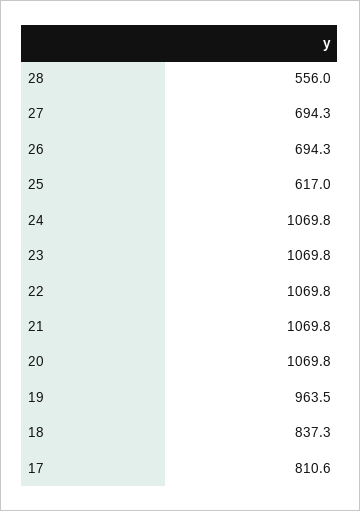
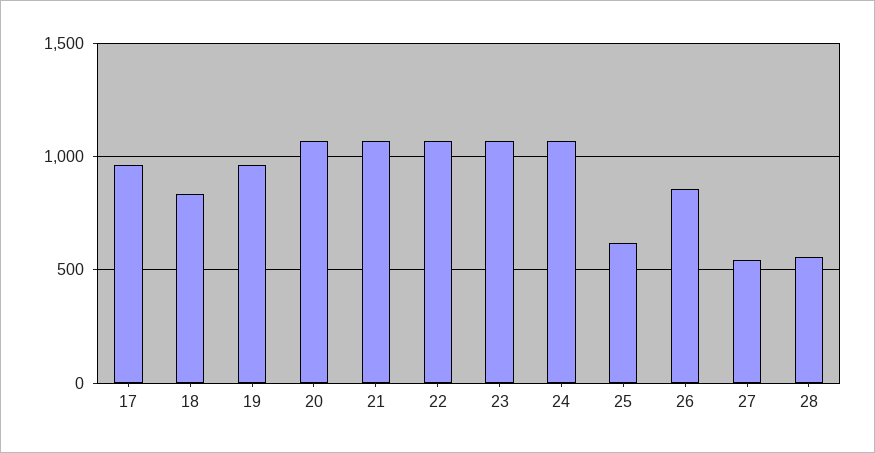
27: 694.3 -> 550
26: 694.3 -> 850
17: 810.6 -> 950

